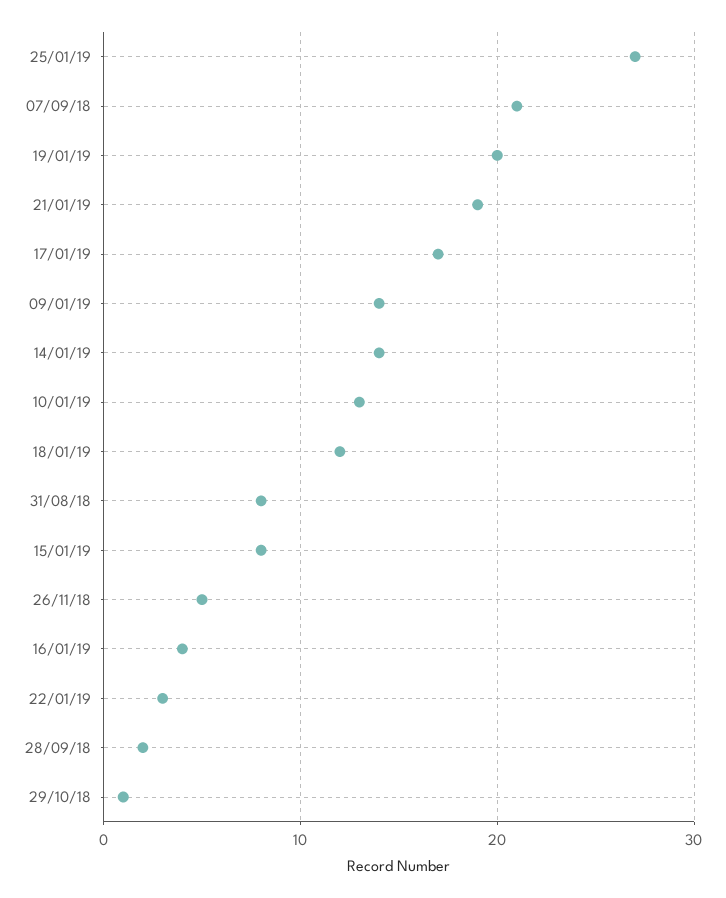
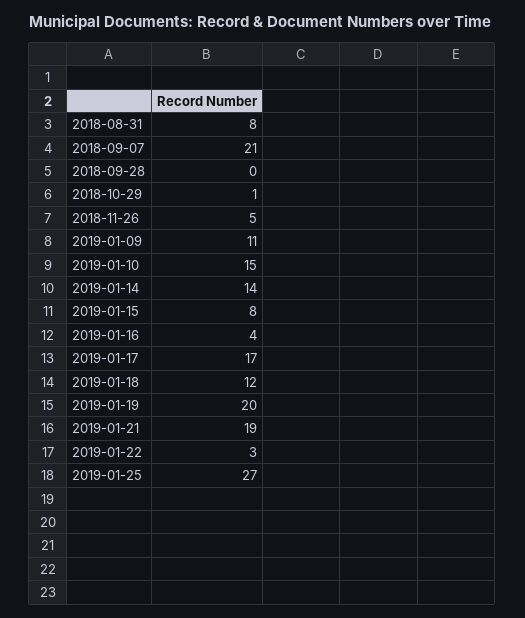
09/01/19: 14 -> 11
10/01/19: 13 -> 15
28/09/18: 2 -> 0

